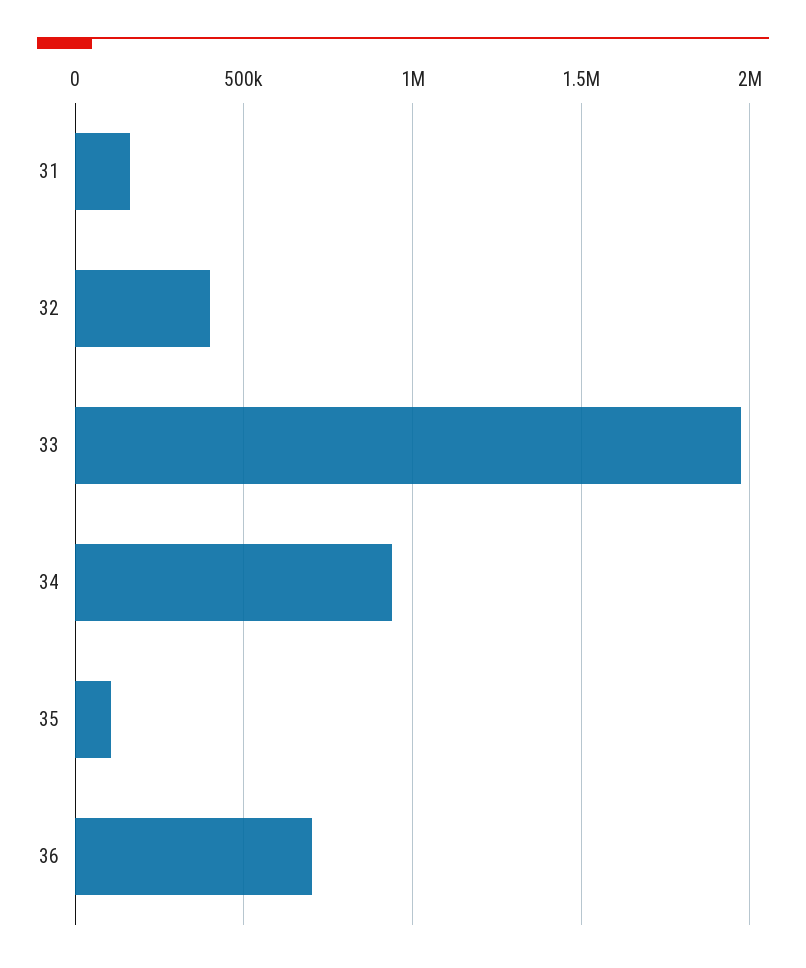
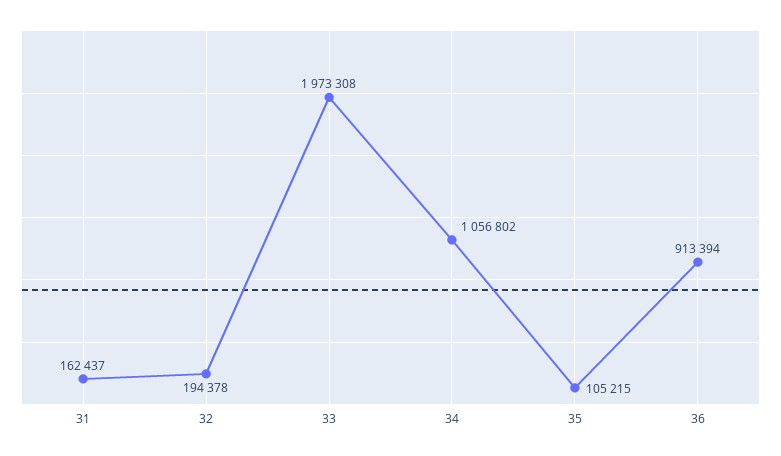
32: 400000 -> 194378
34: 950000 -> 1056802
36: 700000 -> 913394

